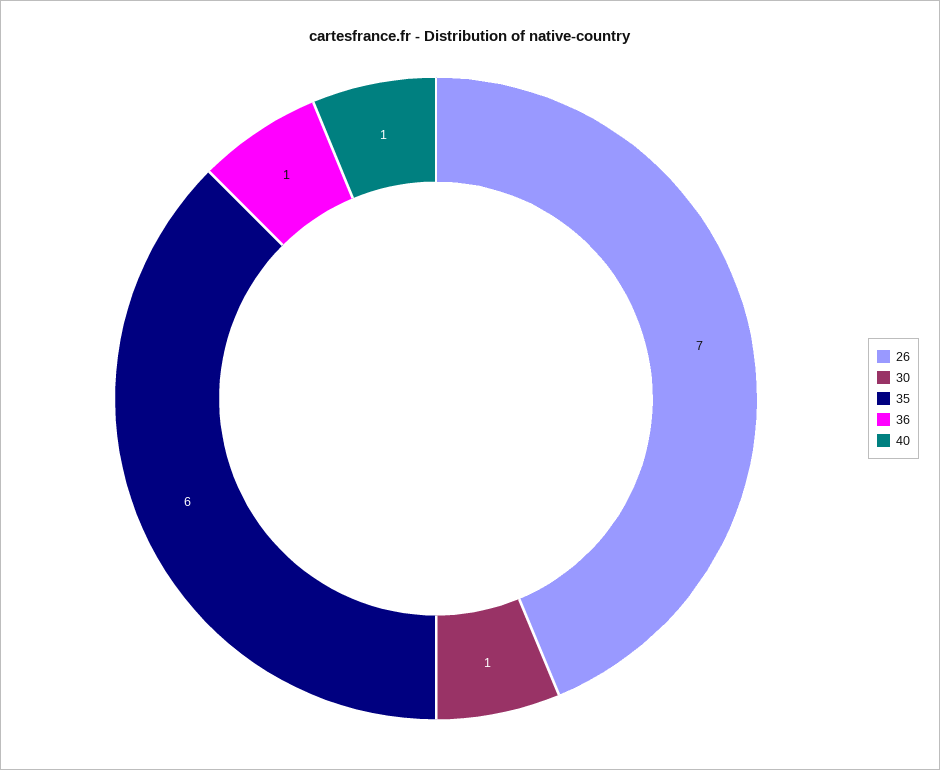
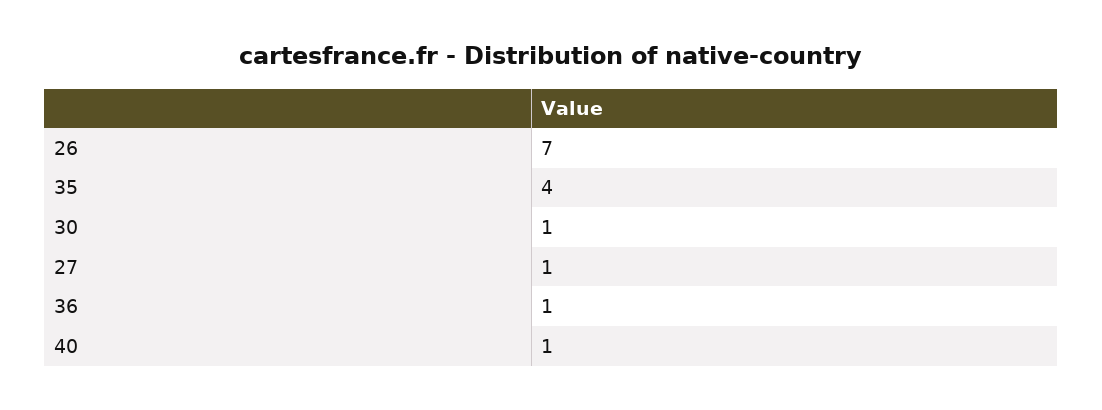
35: 6 -> 4
27: none -> 1

